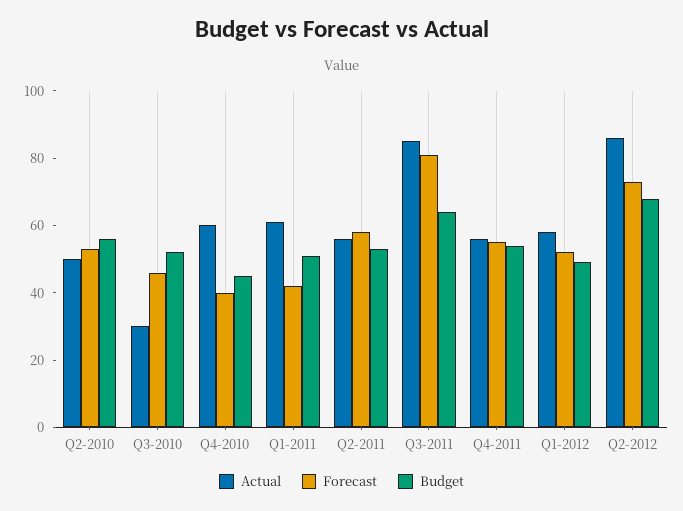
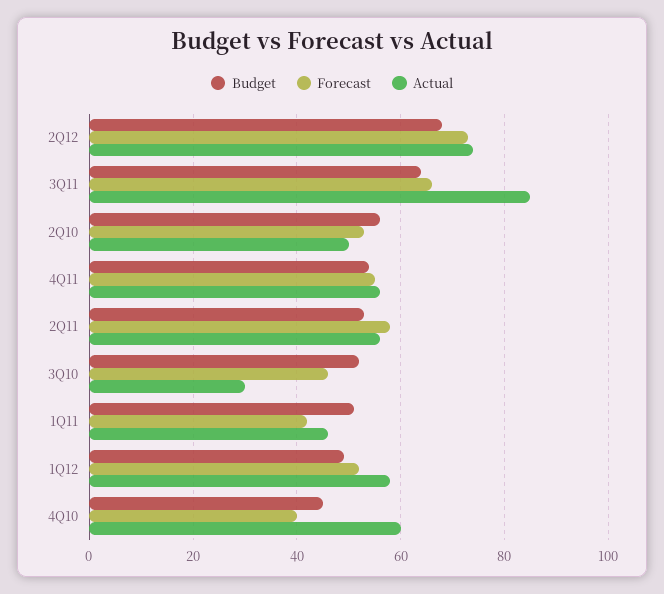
Actual, Q1-2011: 60 -> 45
Forecast, Q3-2011: 80 -> 65
Actual, Q2-2012: 85 -> 75

